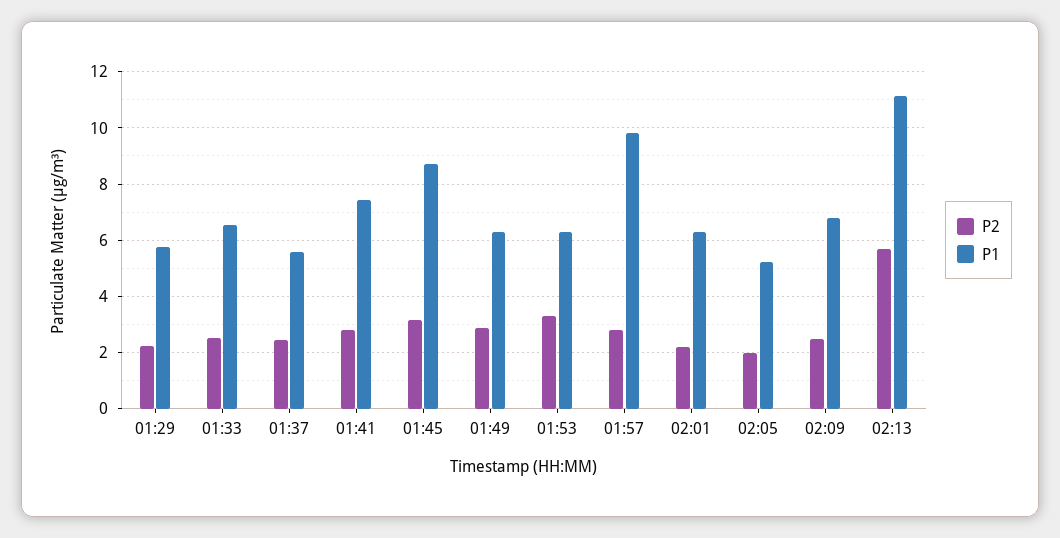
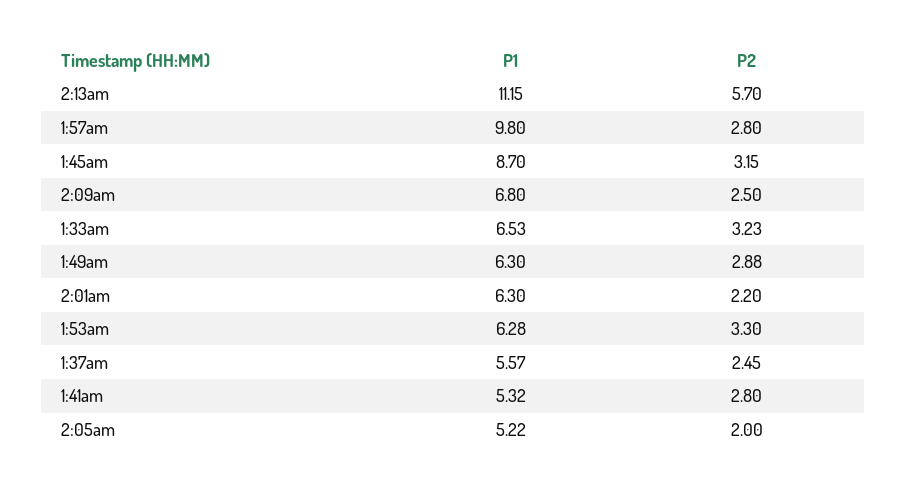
P2, 01:29: 2.25 -> none
P1, 01:29: 5.75 -> none
P2, 01:33: 2.5 -> 3.23
P1, 01:41: 7.5 -> 5.32

